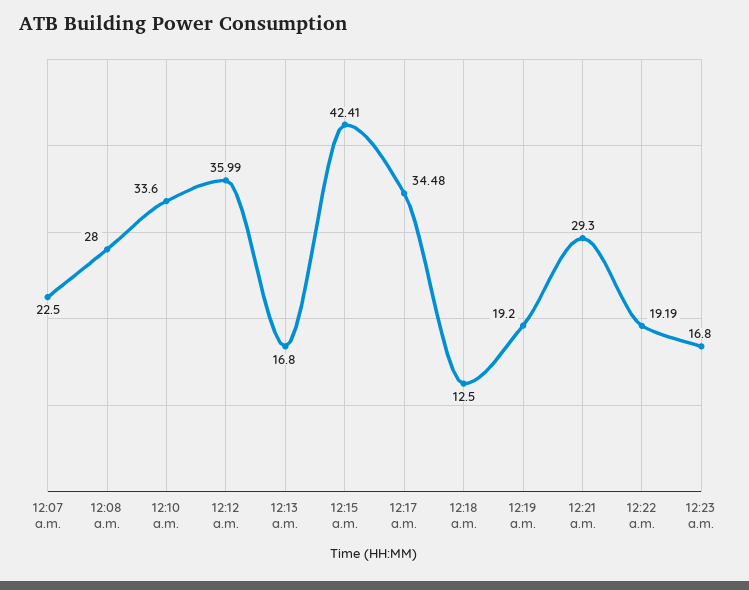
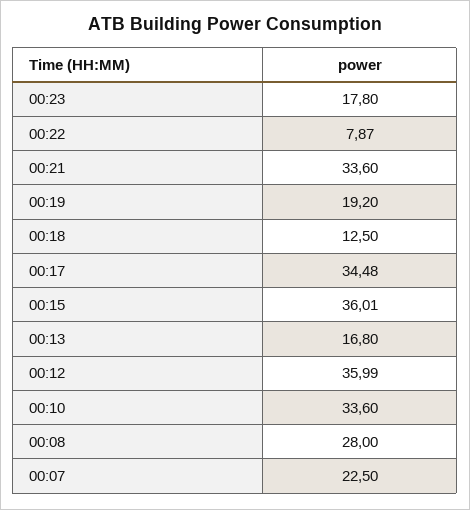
12:15 a.m.: 42.41 -> 36.01
12:21 a.m.: 29.3 -> 33.6
12:22 a.m.: 19.19 -> 7.87
12:23 a.m.: 16.8 -> 17.8

